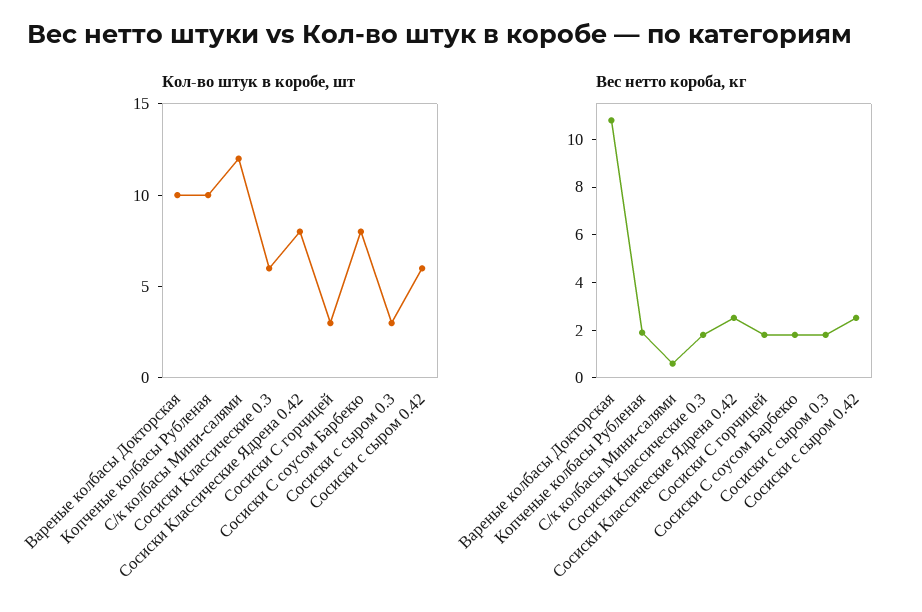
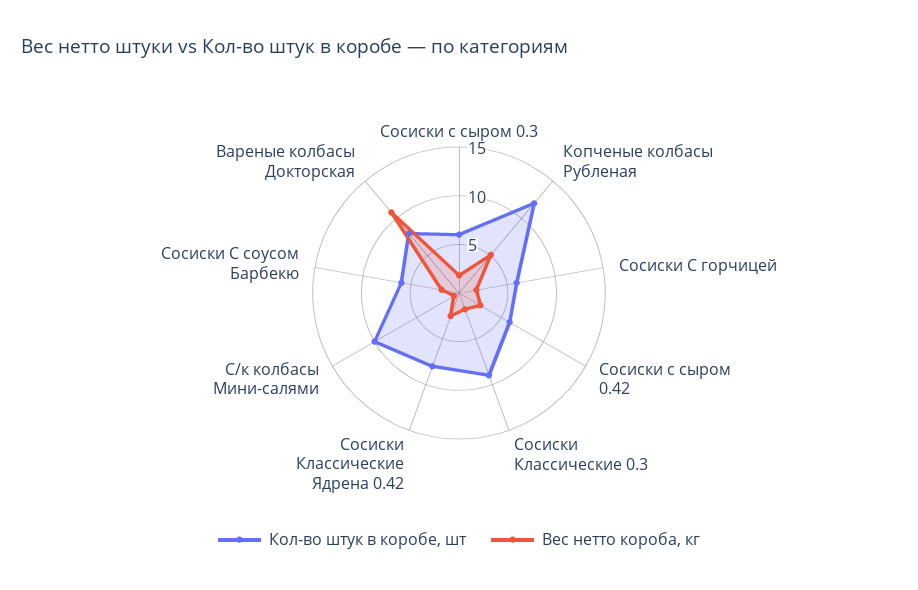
Кол-во штук в коробе, шт, Вареные колбасы Докторская: 10 -> 8
Кол-во штук в коробе, шт, Копченые колбасы Рубленая: 10 -> 12
Кол-во штук в коробе, шт, С/к колбасы Мини-салями: 12 -> 10
Кол-во штук в коробе, шт, Сосиски Классические 0.3: 6 -> 9
Кол-во штук в коробе, шт, Сосиски С горчицей: 3 -> 6
Кол-во штук в коробе, шт, Сосиски С соусом Барбекю: 8 -> 6
Кол-во штук в коробе, шт, Сосиски с сыром 0.3: 3 -> 6
Вес нетто короба, кг, Копченые колбасы Рубленая: 2 -> 5

